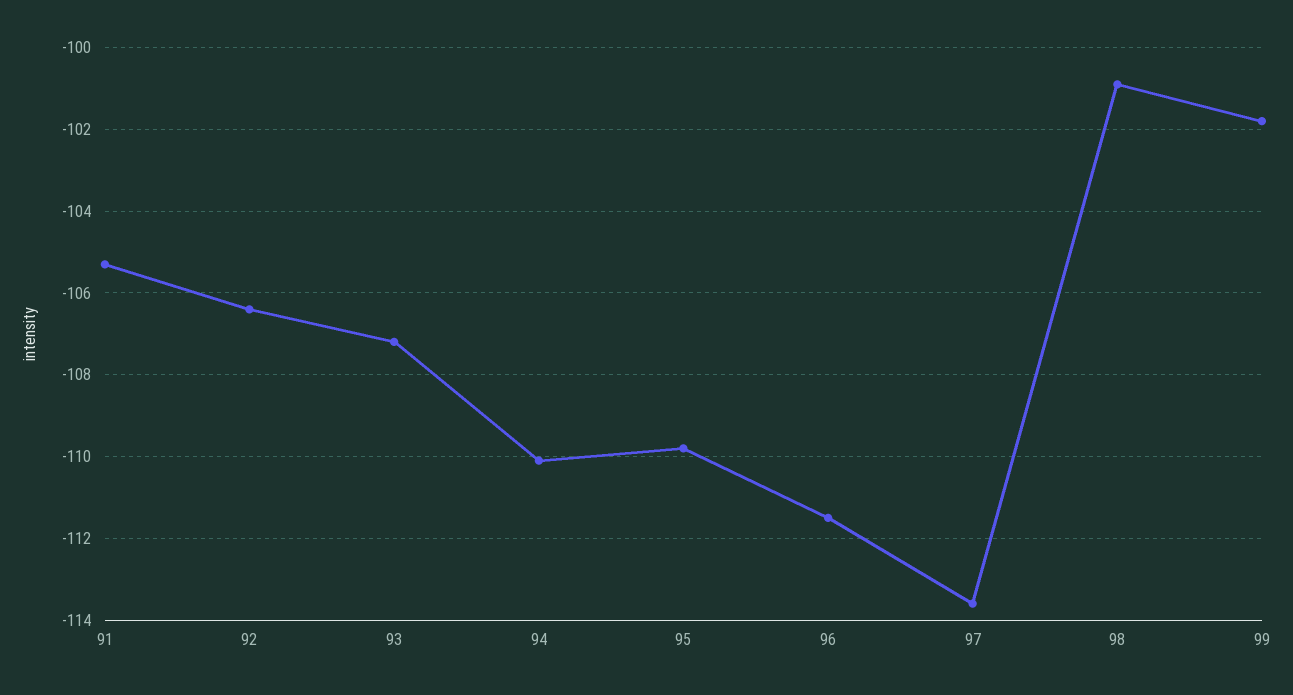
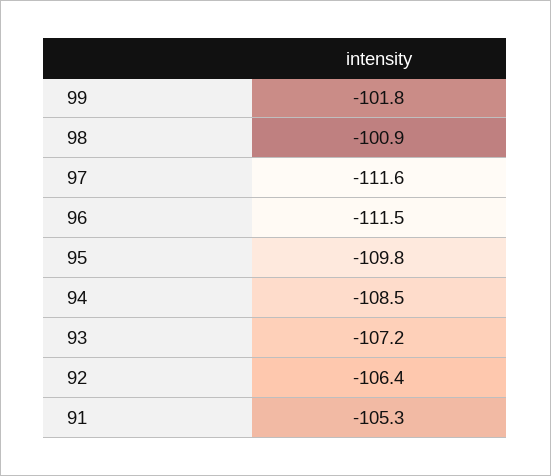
94: -110 -> -108.5
97: -113.5 -> -111.6

